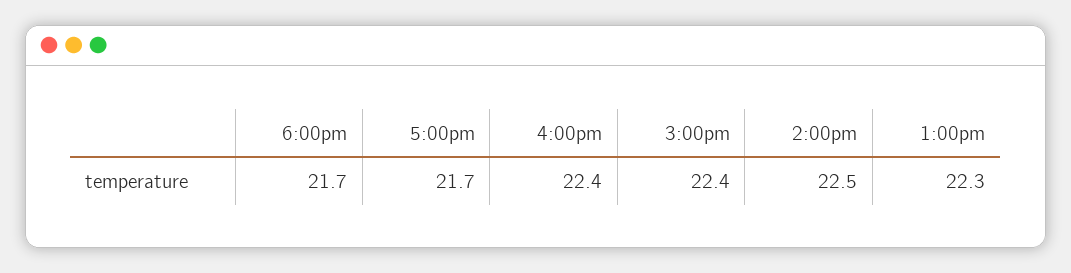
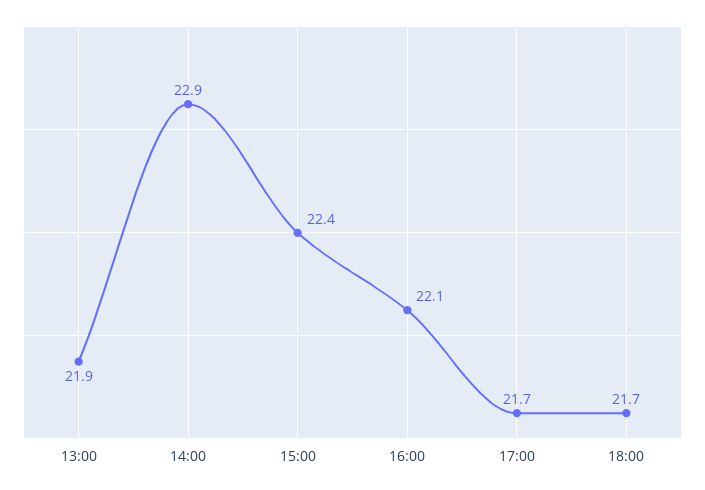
4:00pm: 22.4 -> 22.1
2:00pm: 22.5 -> 22.9
1:00pm: 22.3 -> 21.9

